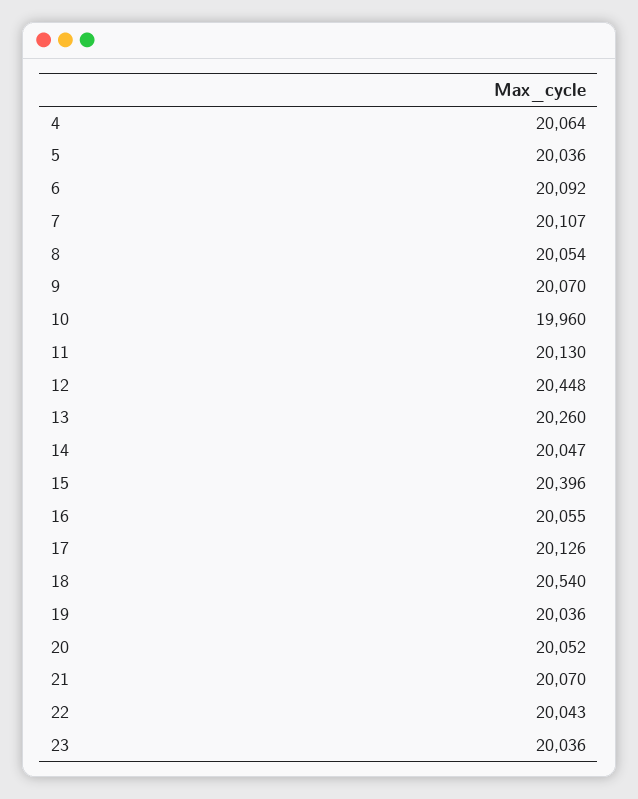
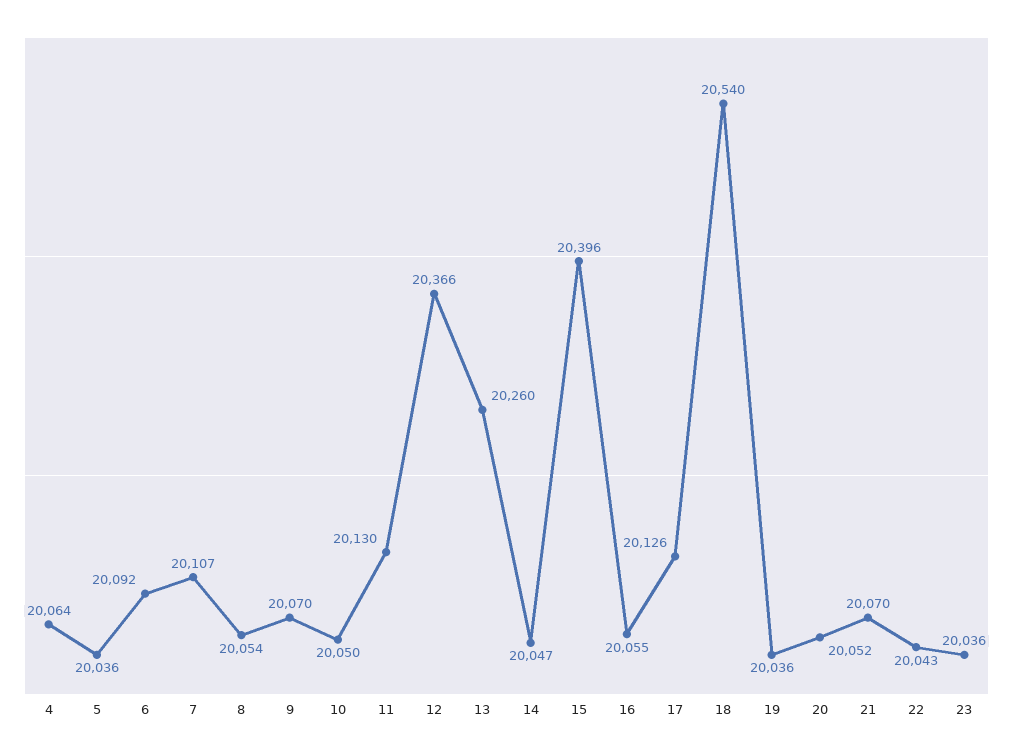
10: 19960 -> 20050
12: 20448 -> 20366

